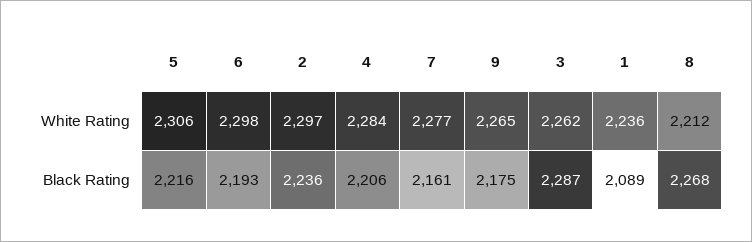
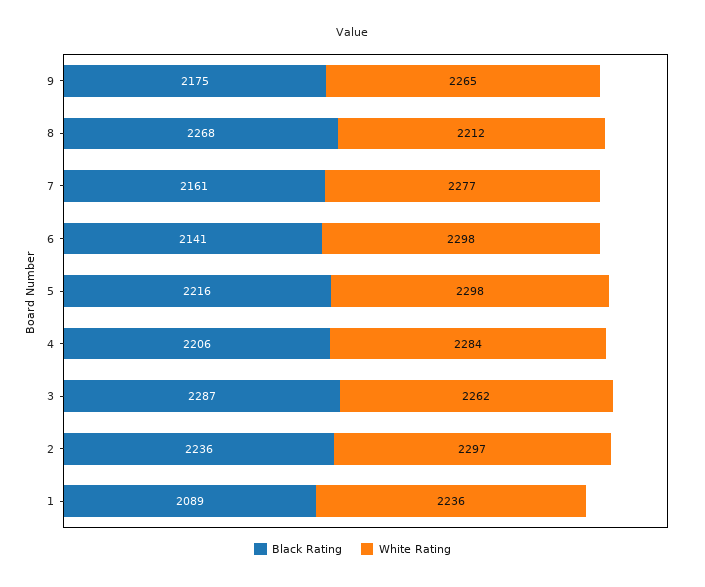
White Rating, 5: 2306 -> 2298
Black Rating, 6: 2193 -> 2141

